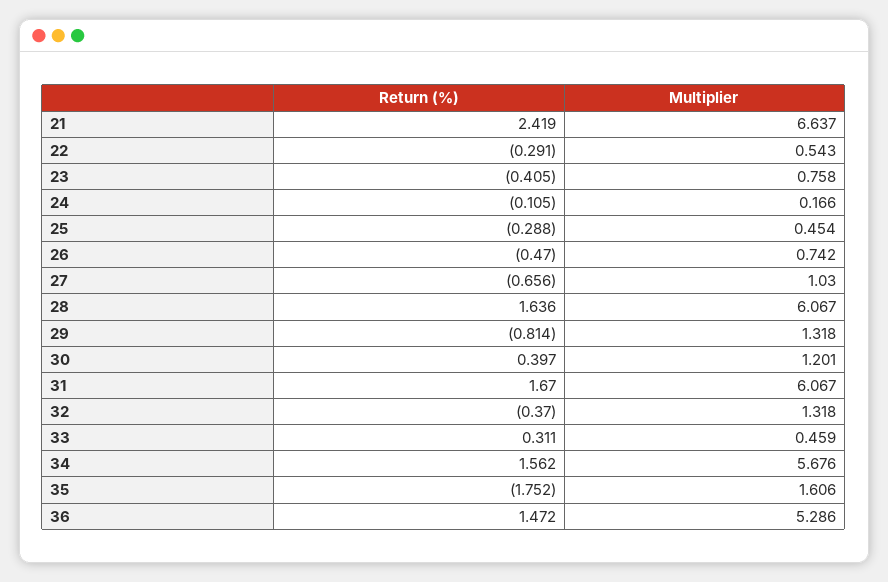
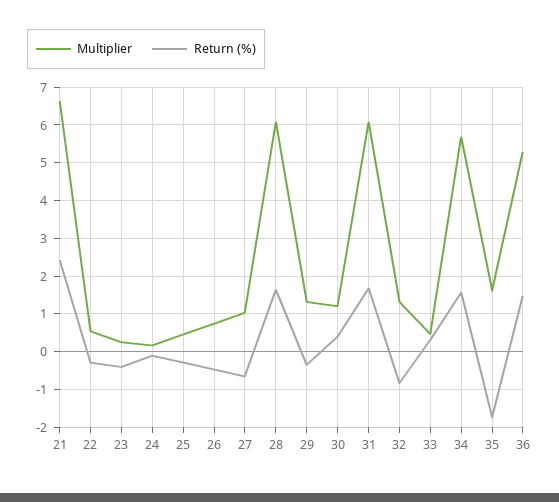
Multiplier, 23: 0.758 -> 0.2
Return (%), 29: -0.814 -> -0.4
Return (%), 32: -0.37 -> -0.8

